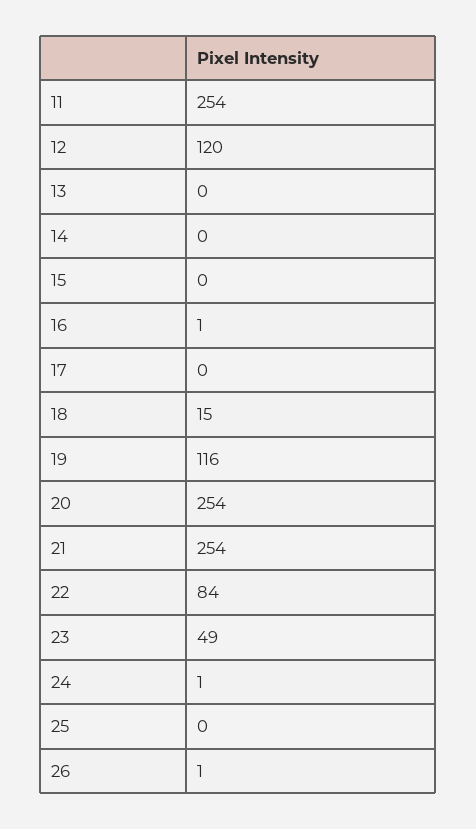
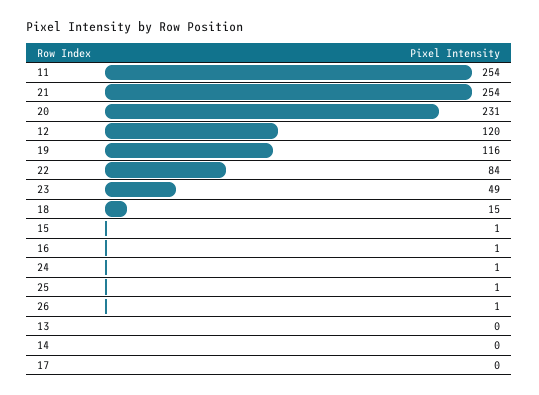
15: 0 -> 1
20: 254 -> 231
25: 0 -> 1

